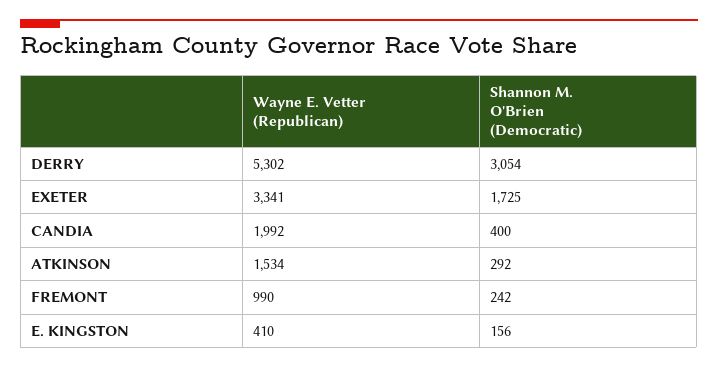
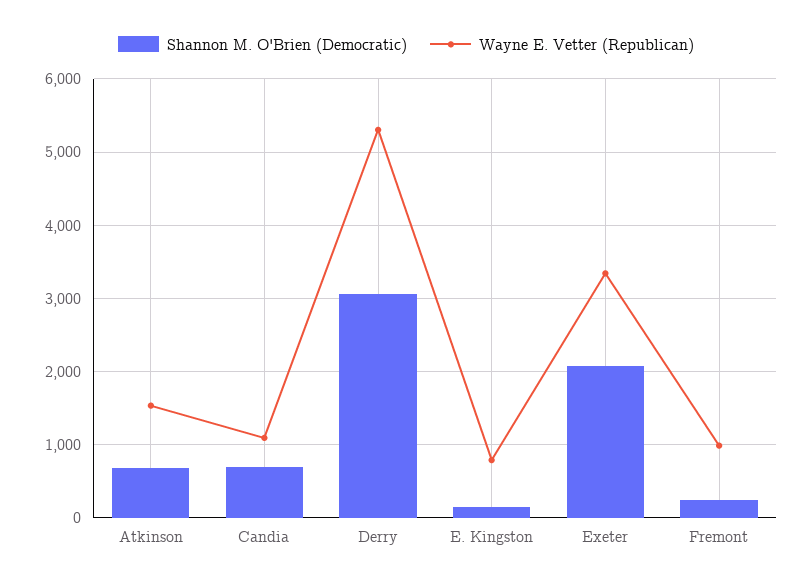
Shannon M. O'Brien (Democratic), EXETER: 1725 -> 2100
Wayne E. Vetter (Republican), CANDIA: 1992 -> 1100
Shannon M. O'Brien (Democratic), CANDIA: 400 -> 700
Shannon M. O'Brien (Democratic), ATKINSON: 292 -> 700
Wayne E. Vetter (Republican), E. KINGSTON: 410 -> 800

